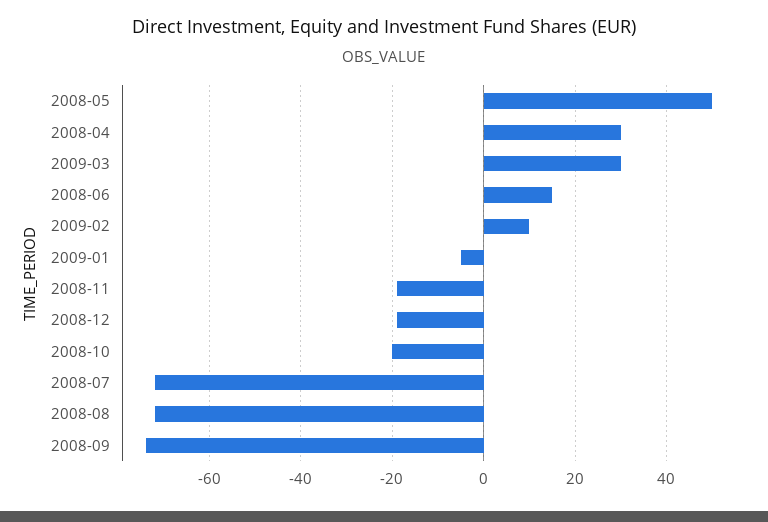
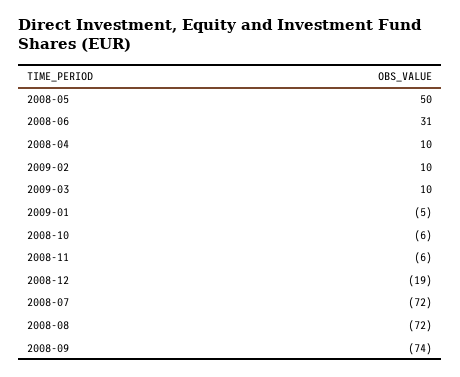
2008-04: 30 -> 10
2009-03: 30 -> 10
2008-06: 15 -> 31
2008-11: -20 -> -6
2008-10: -20 -> -6

